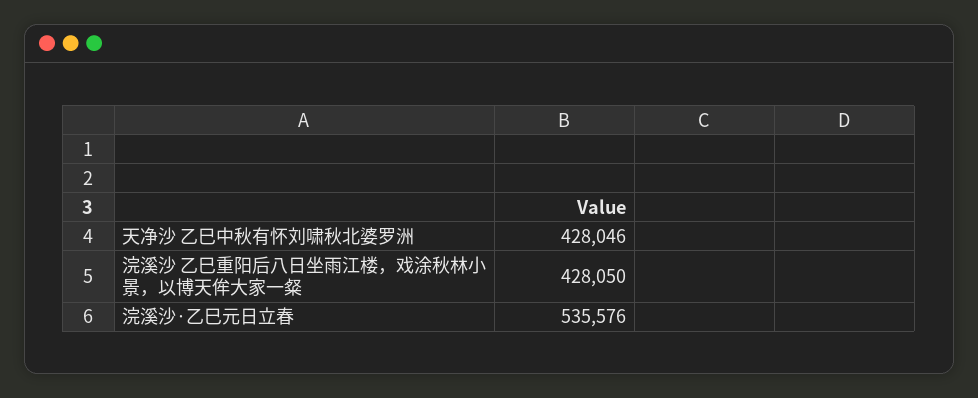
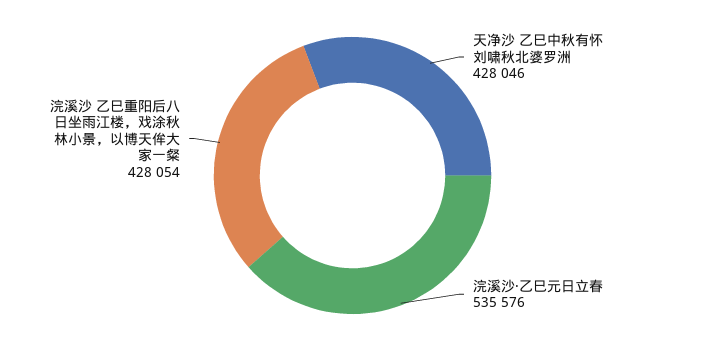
浣溪沙 乙巳重阳后八日坐雨江楼，戏涂秋林小景，以博天侔大家一粲: 428050 -> 428054

